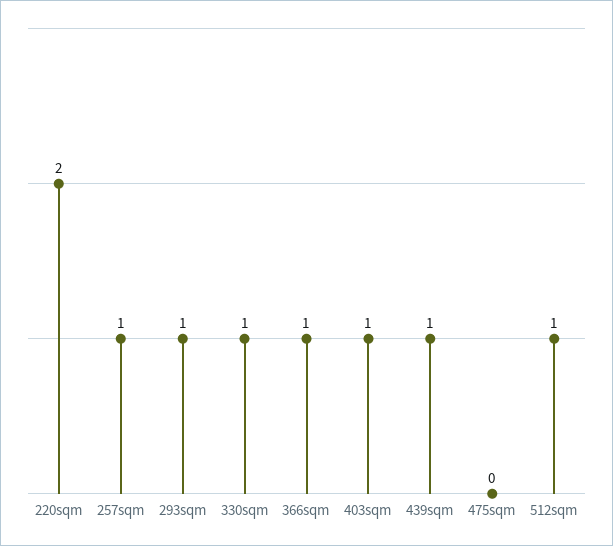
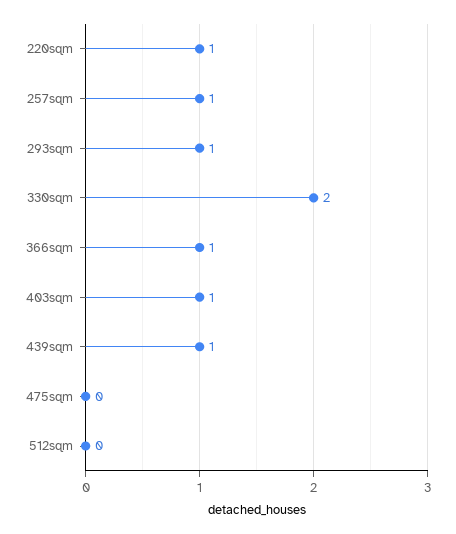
220sqm: 2 -> 1
330sqm: 1 -> 2
512sqm: 1 -> 0

